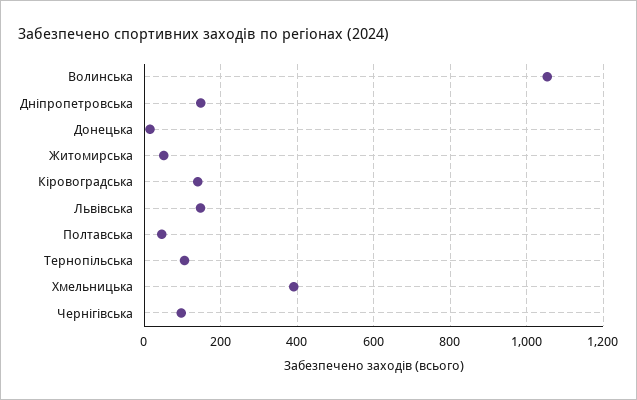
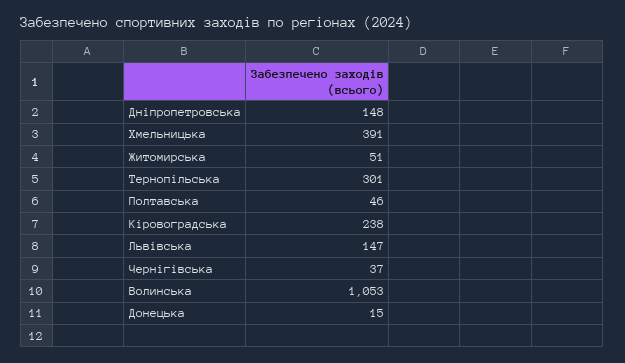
Кіровоградська: 140 -> 238
Тернопільська: 100 -> 301
Чернігівська: 100 -> 37

